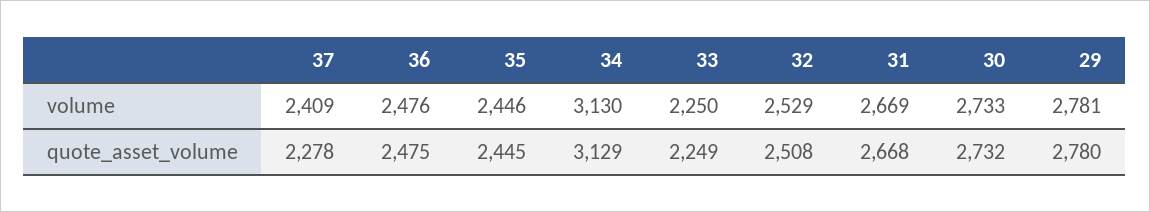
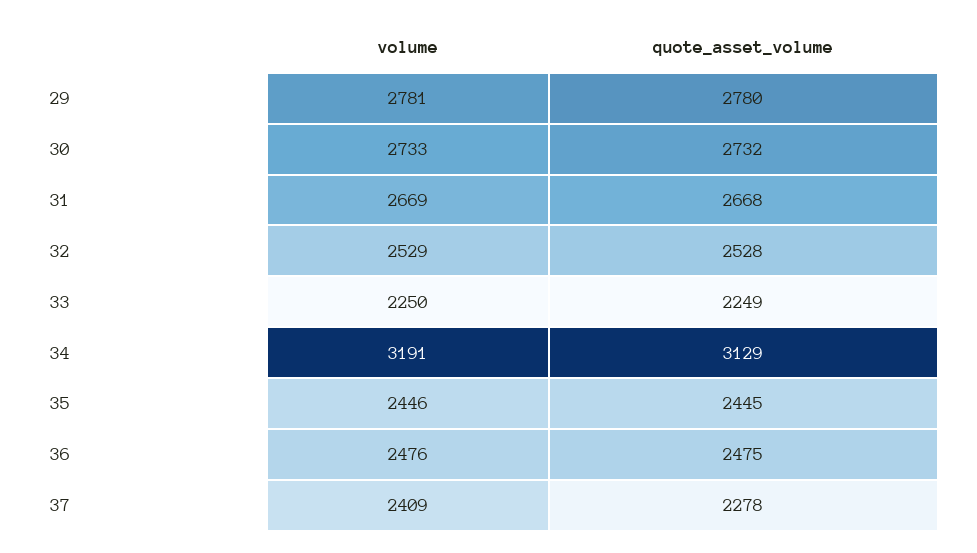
34, volume: 3130 -> 3191
32, quote_asset_volume: 2508 -> 2528

